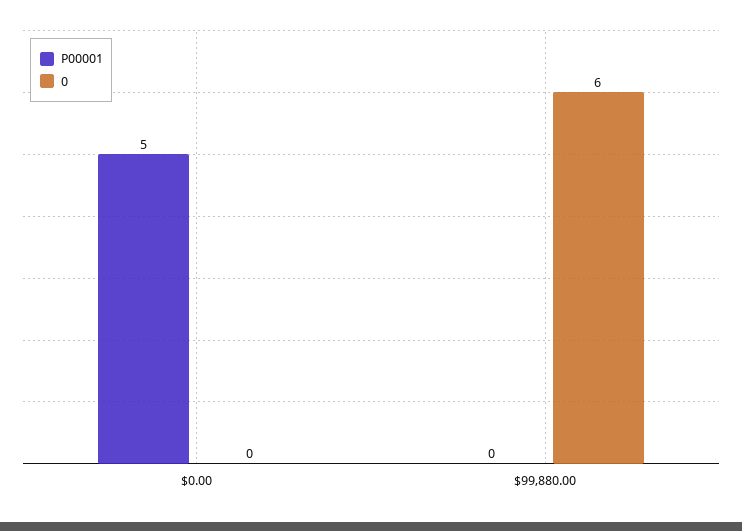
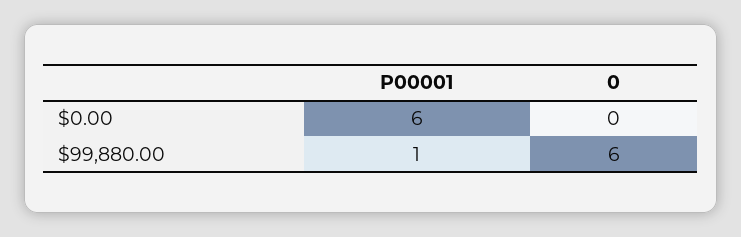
P00001, $0.00: 5 -> 6
P00001, $99,880.00: 0 -> 1

